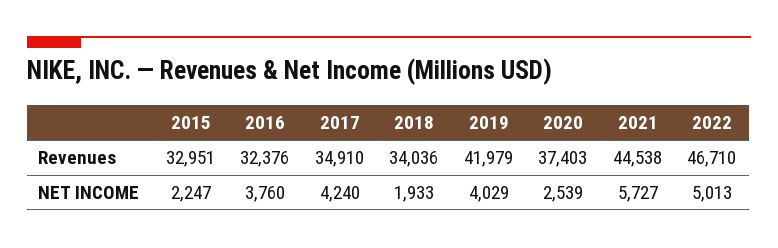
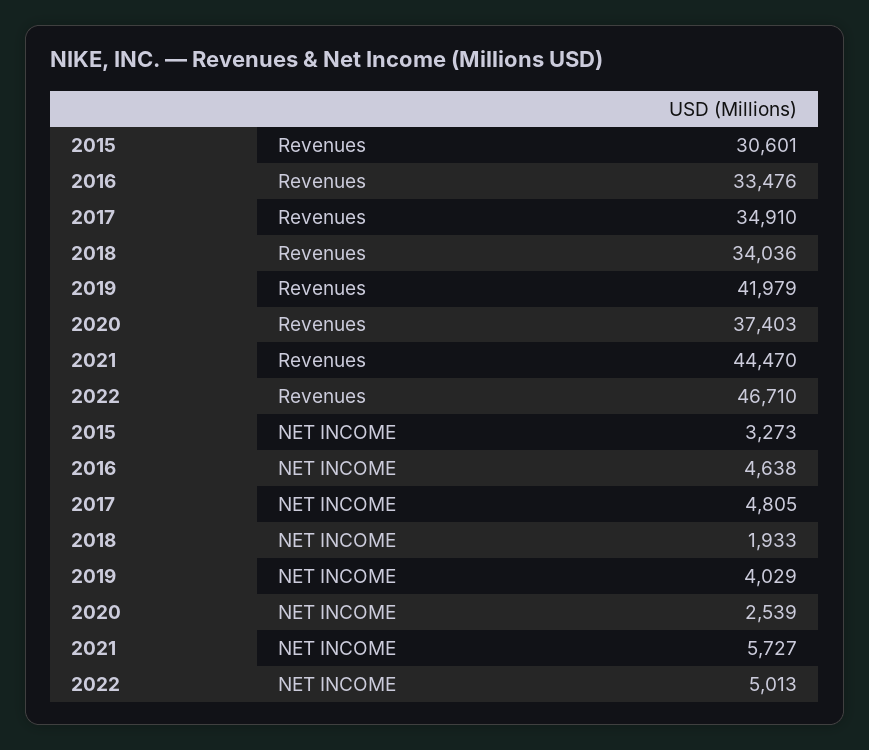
2015, Revenues: 32951 -> 30601
2016, Revenues: 32376 -> 33476
2021, Revenues: 44538 -> 44470
2015, NET INCOME: 2247 -> 3273
2016, NET INCOME: 3760 -> 4638
2017, NET INCOME: 4240 -> 4805

